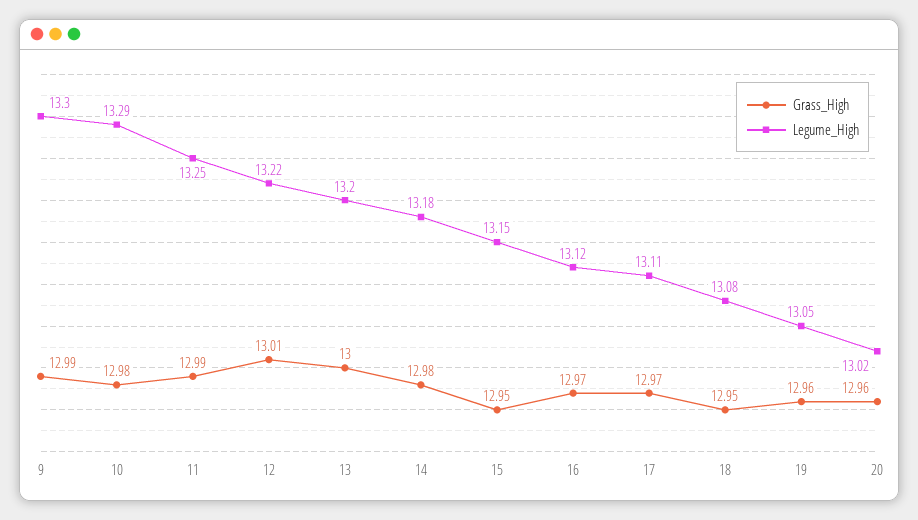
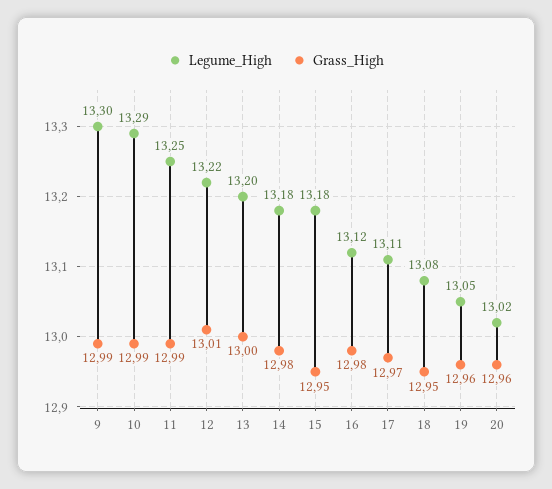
Grass_High, 10: 12.98 -> 12.99
Legume_High, 15: 13.15 -> 13.18
Grass_High, 16: 12.97 -> 12.98

